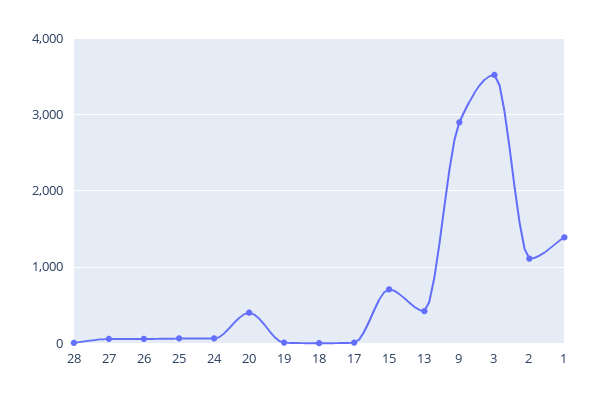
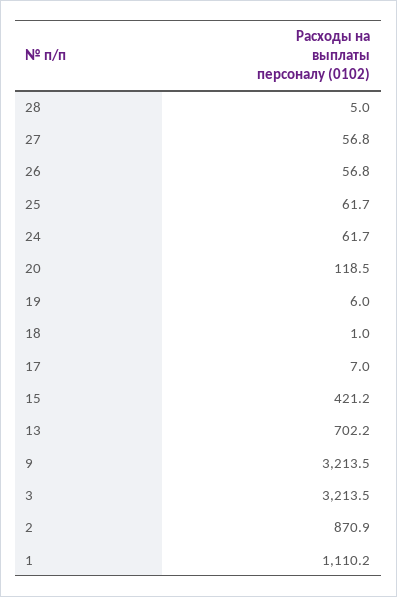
20: 400 -> 118.5
15: 700 -> 421.2
13: 400 -> 702.2
9: 2900 -> 3213.5
3: 3500 -> 3213.5
2: 1100 -> 870.9
1: 1400 -> 1110.2

